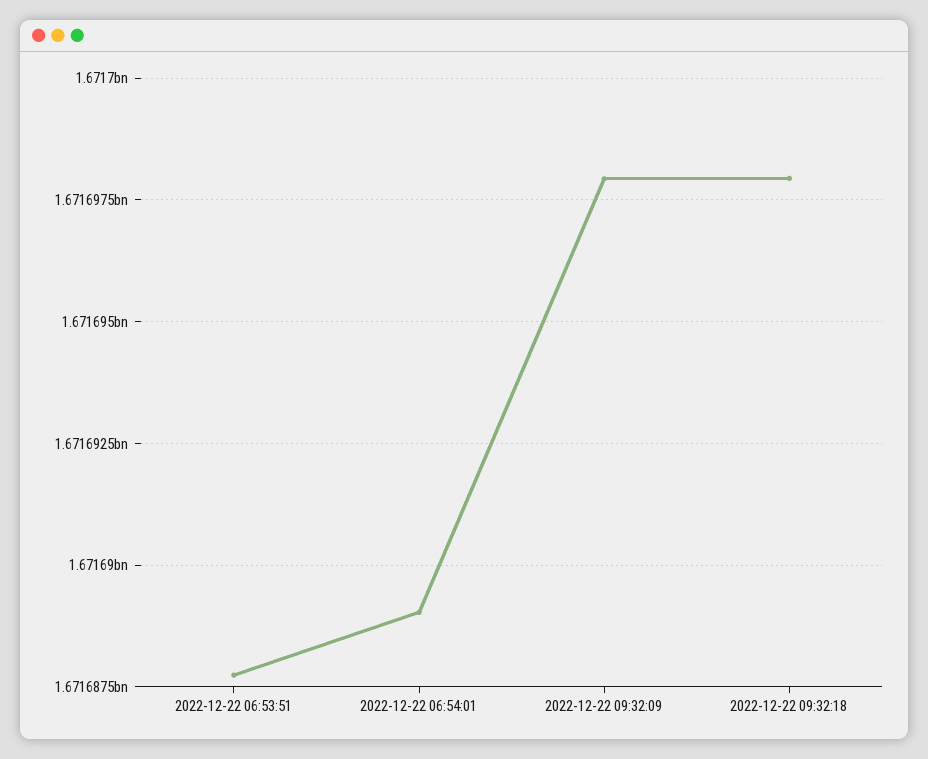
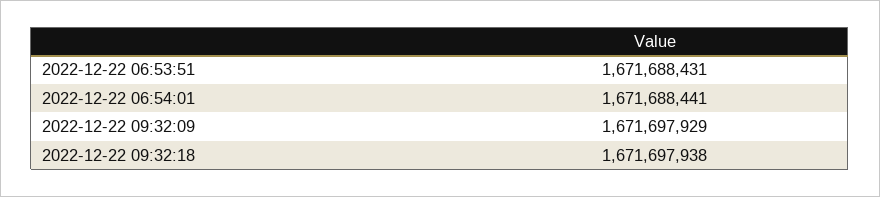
2022-12-22 06:53:51: 1671687750 -> 1671688431
2022-12-22 06:54:01: 1671689000 -> 1671688441

